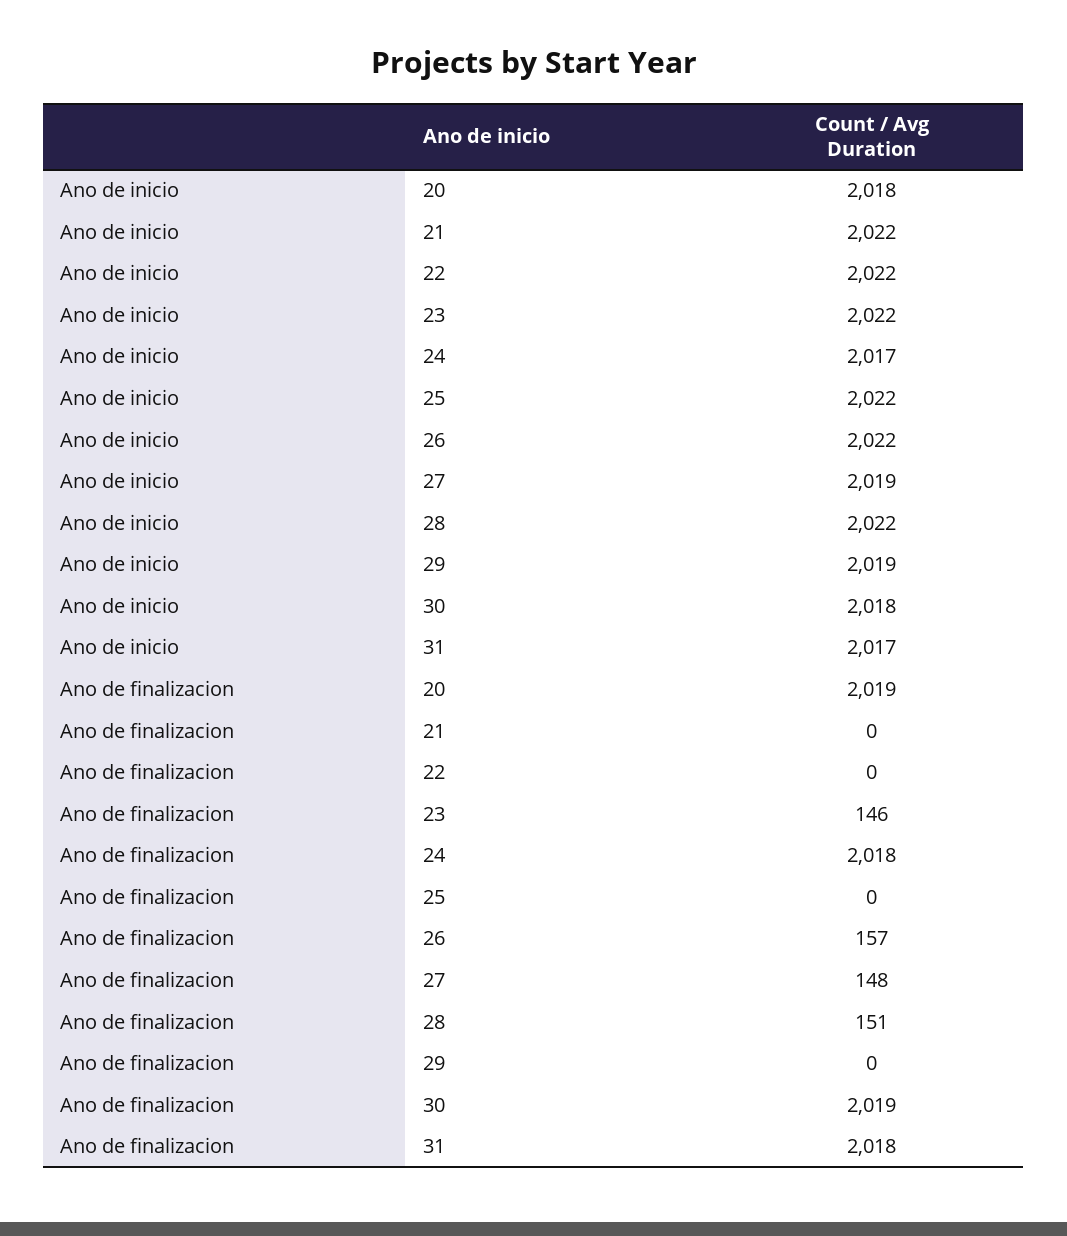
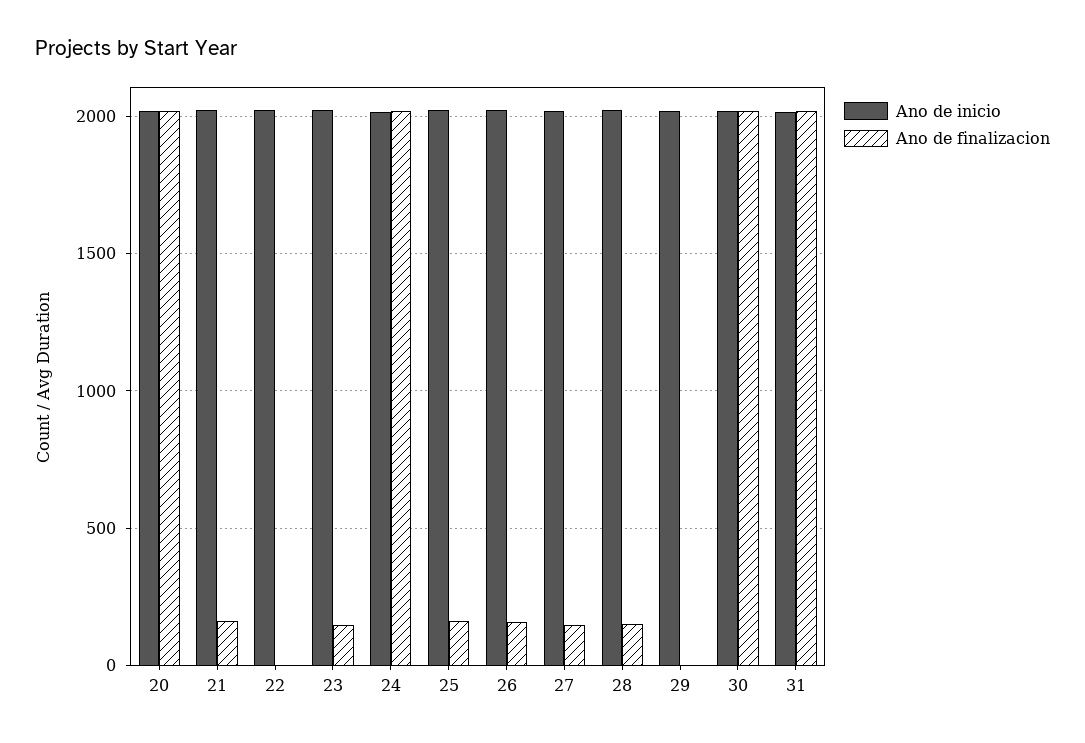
Ano de finalizacion, 21: 0 -> 150
Ano de finalizacion, 25: 0 -> 150

